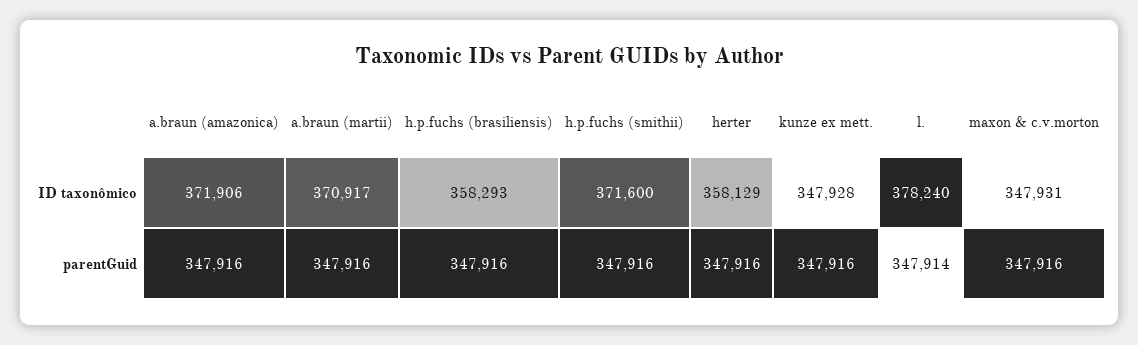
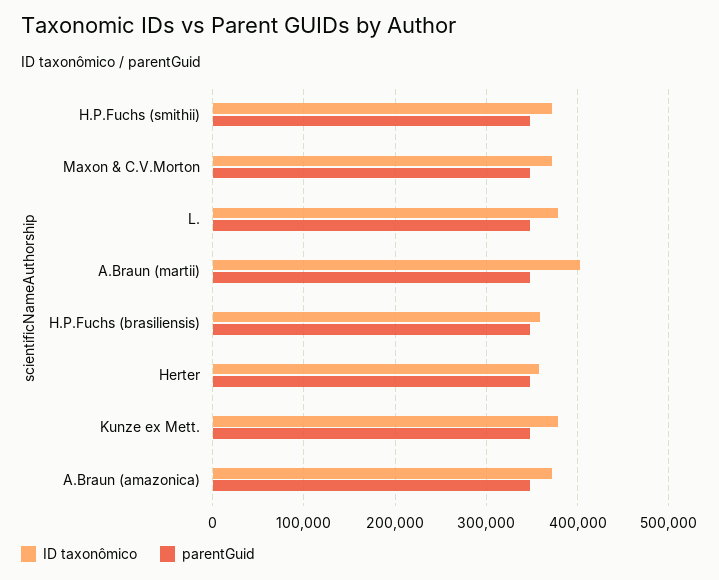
ID taxonômico, a.braun (martii): 370917 -> 400000
ID taxonômico, kunze ex mett.: 347928 -> 380000
ID taxonômico, maxon & c.v.morton: 347931 -> 370000

